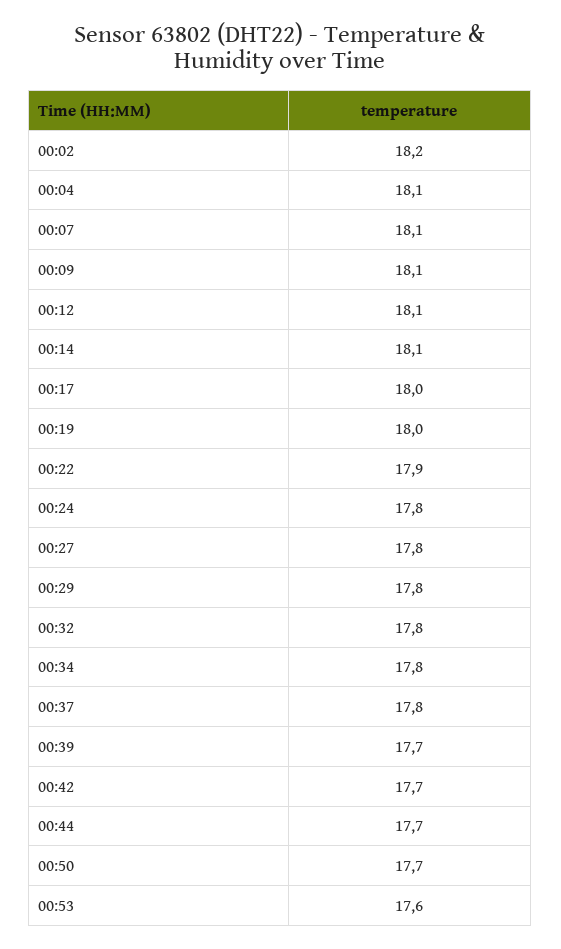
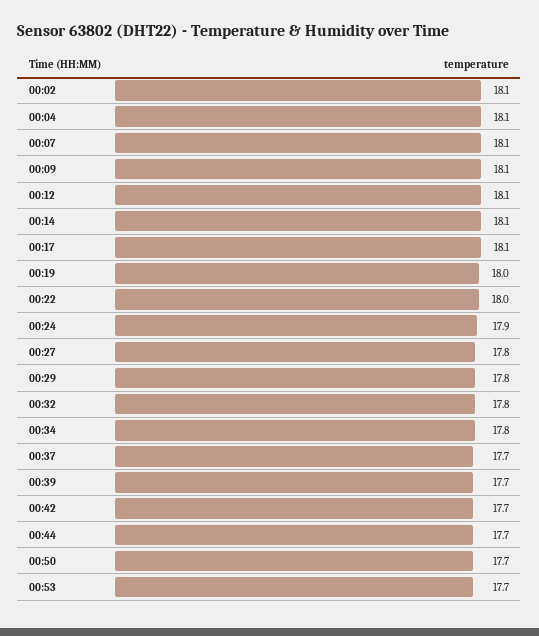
00:02: 18.2 -> 18.1
00:17: 18 -> 18.1
00:22: 17.9 -> 18
00:24: 17.8 -> 17.9
00:37: 17.8 -> 17.7
00:53: 17.6 -> 17.7

